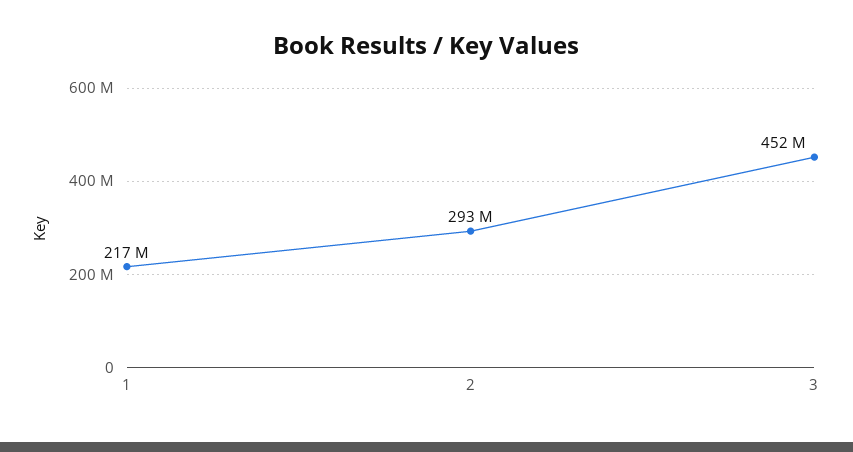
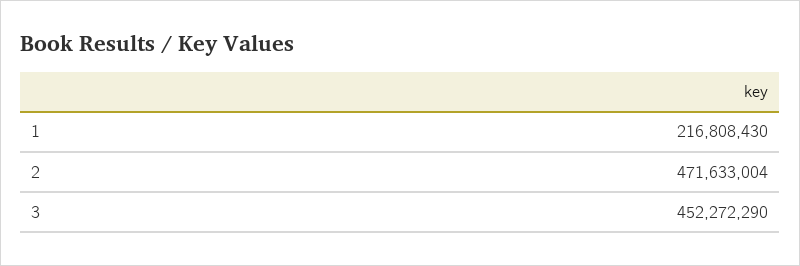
2: 293000000 -> 471633004

